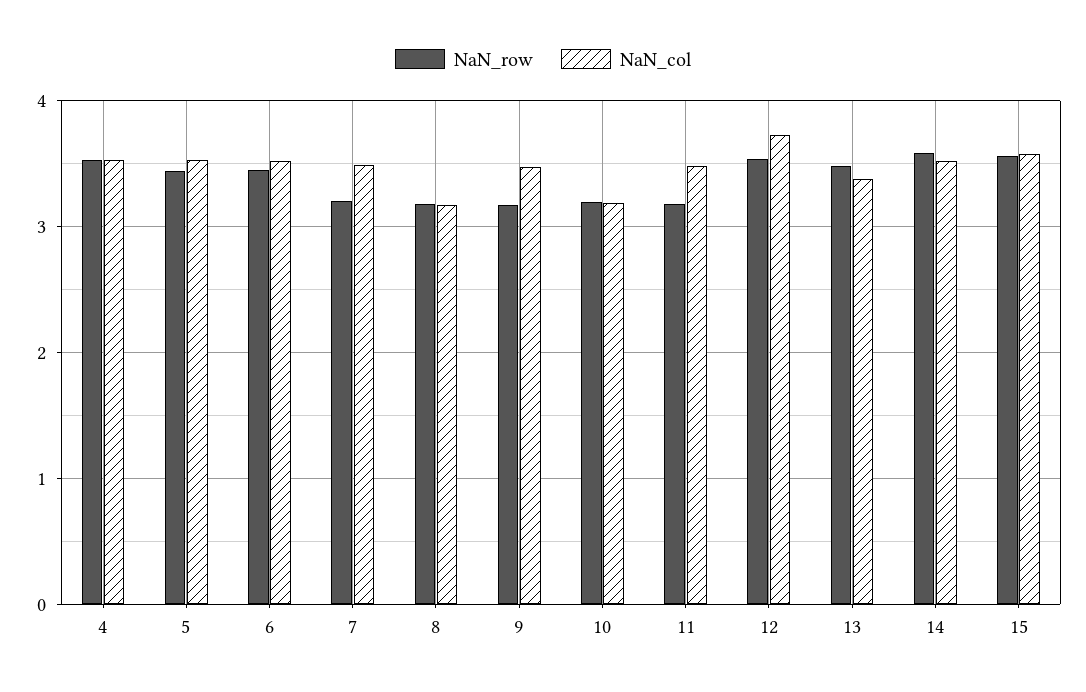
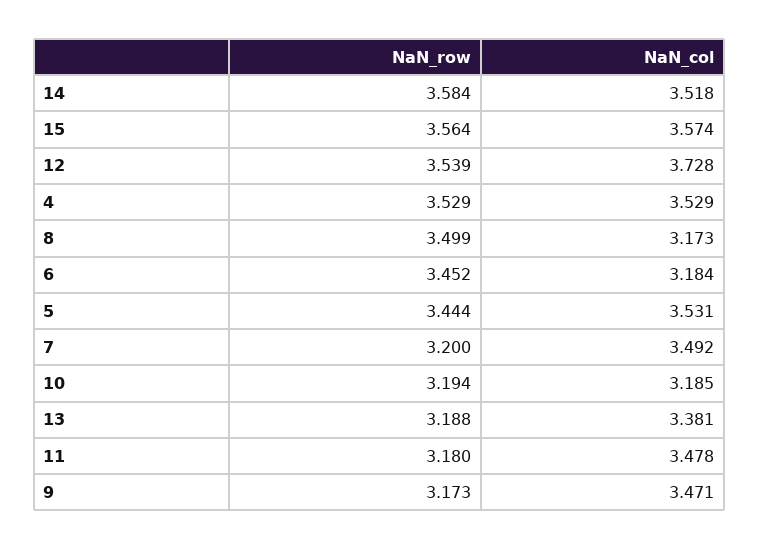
NaN_col, 6: 3.5 -> 3.184
NaN_row, 8: 3.2 -> 3.499
NaN_row, 13: 3.5 -> 3.188

